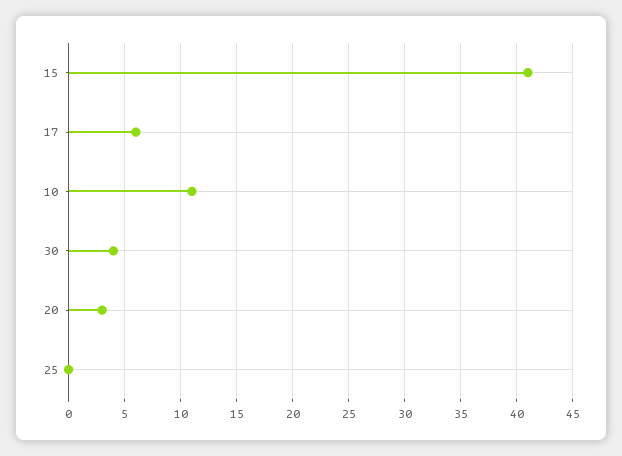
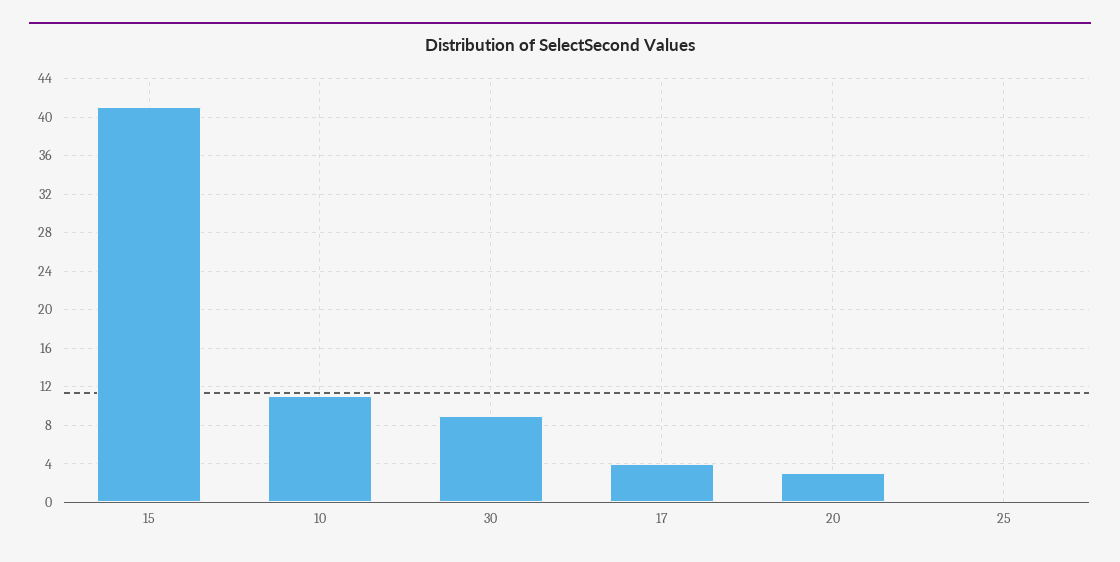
17: 6 -> 4
30: 4 -> 9

